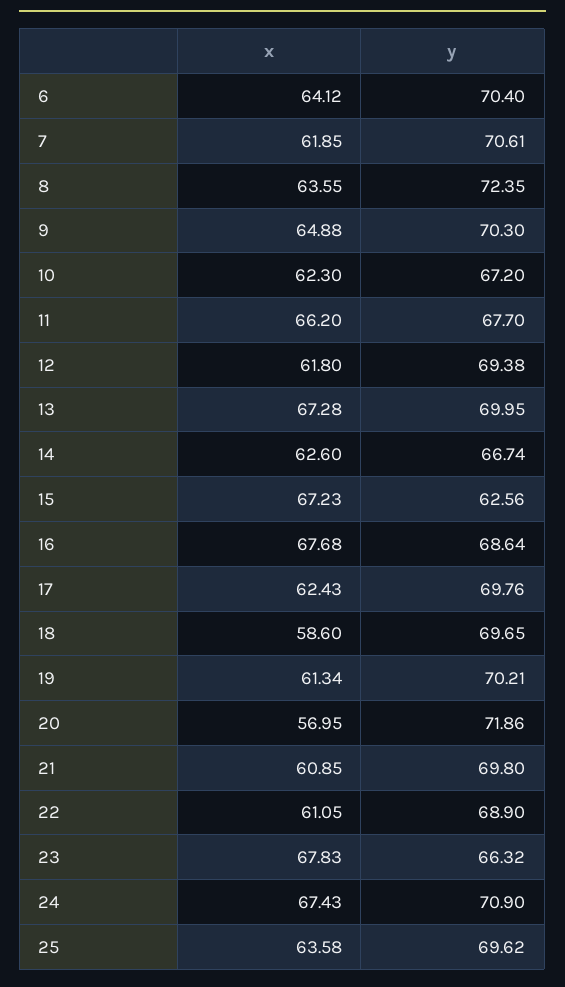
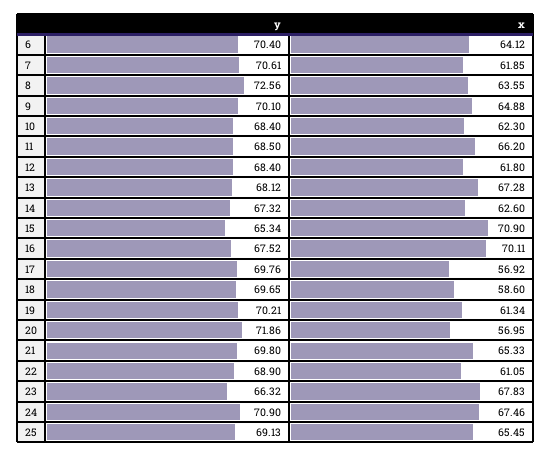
y, 8: 72.35 -> 72.56
y, 9: 70.3 -> 70.1
y, 10: 67.2 -> 68.4
y, 11: 67.7 -> 68.5
y, 12: 69.38 -> 68.4
y, 13: 69.95 -> 68.12
y, 14: 66.74 -> 67.32
x, 15: 67.23 -> 70.9
y, 15: 62.56 -> 65.34
x, 16: 67.68 -> 70.11
y, 16: 68.64 -> 67.52
x, 17: 62.43 -> 56.92
x, 21: 60.85 -> 65.33
x, 24: 67.43 -> 67.46
x, 25: 63.58 -> 65.45
y, 25: 69.62 -> 69.13

